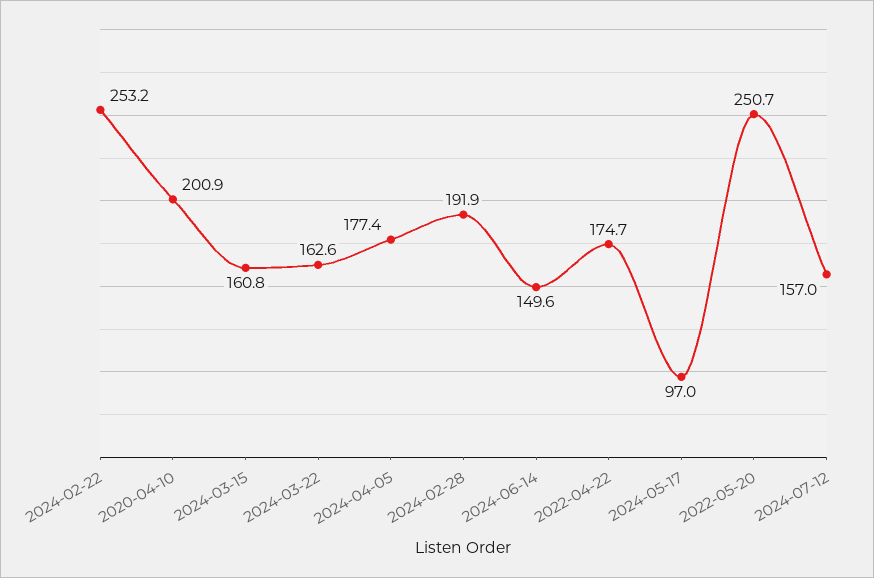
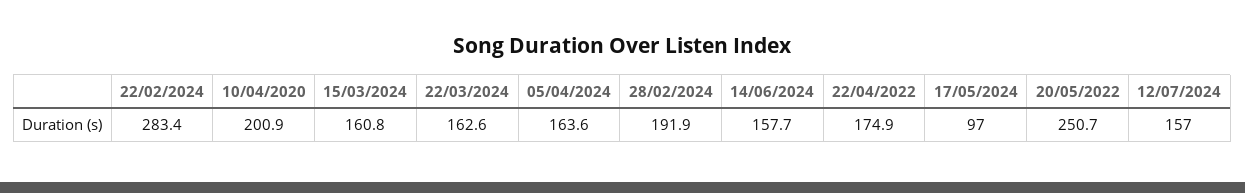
2024-02-22: 253.2 -> 283.4
2024-04-05: 177.4 -> 163.6
2024-06-14: 149.6 -> 157.7
2022-04-22: 174.7 -> 174.9

